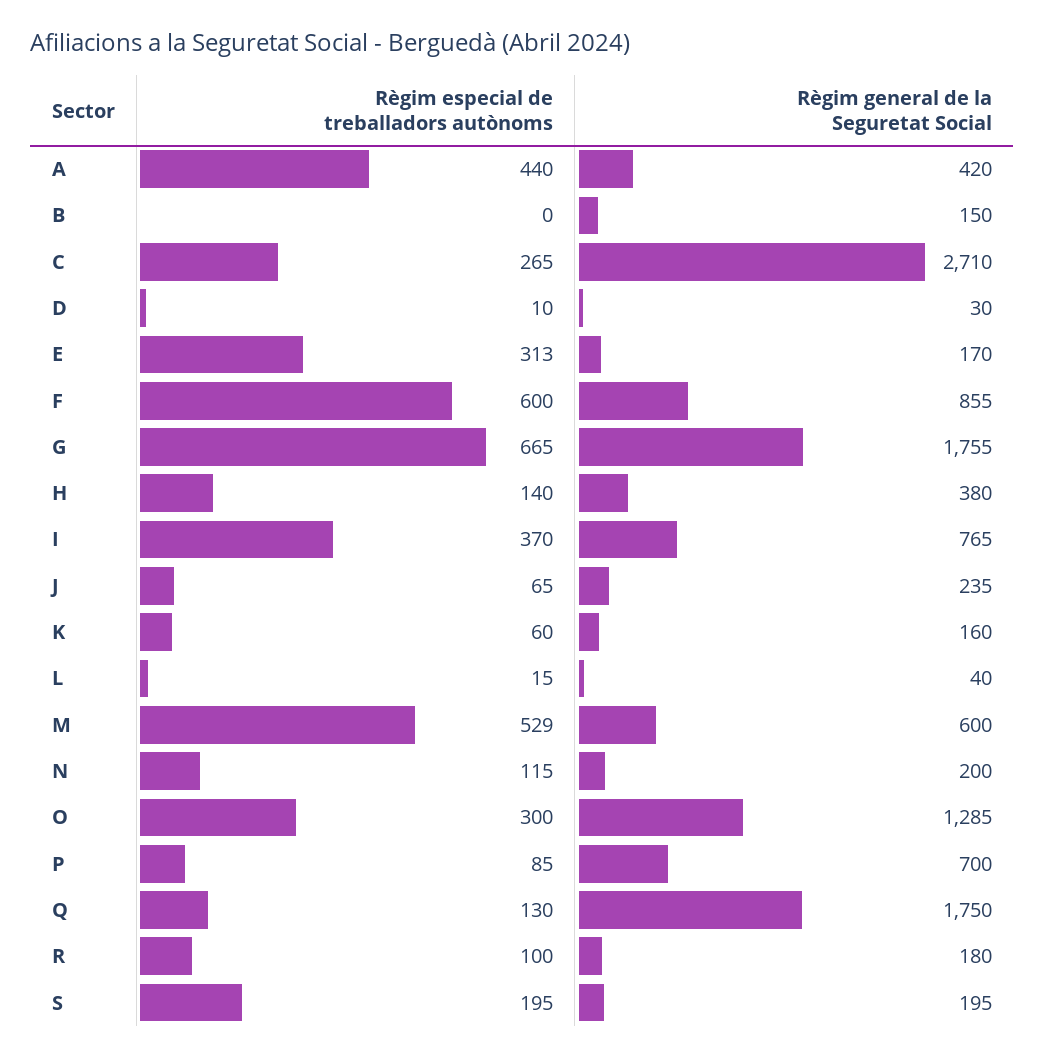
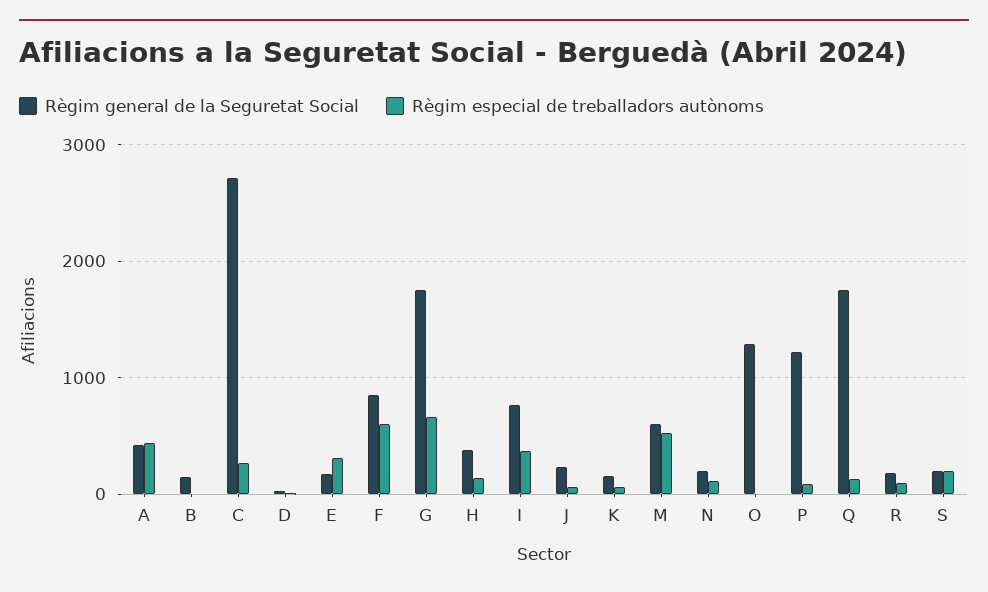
Règim especial de treballadors autònoms, L: 15 -> none
Règim general de la Seguretat Social, L: 40 -> none
Règim especial de treballadors autònoms, O: 300 -> 0
Règim general de la Seguretat Social, P: 700 -> 1200

